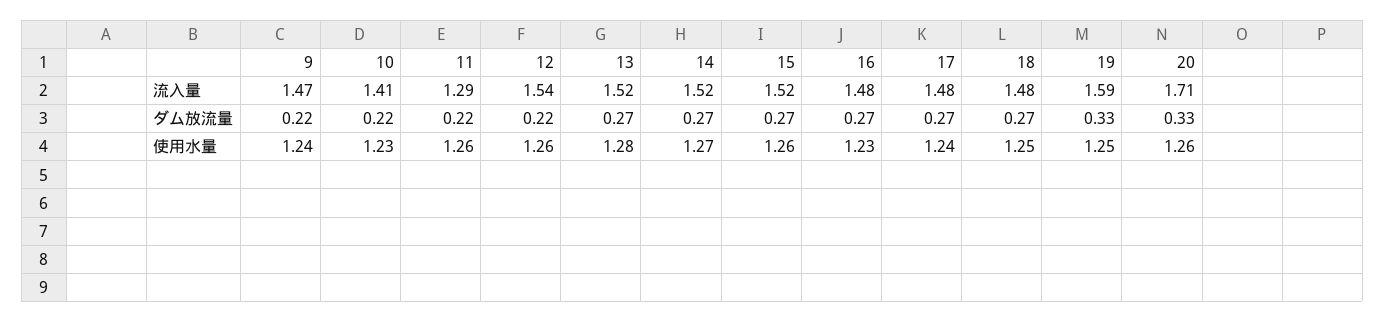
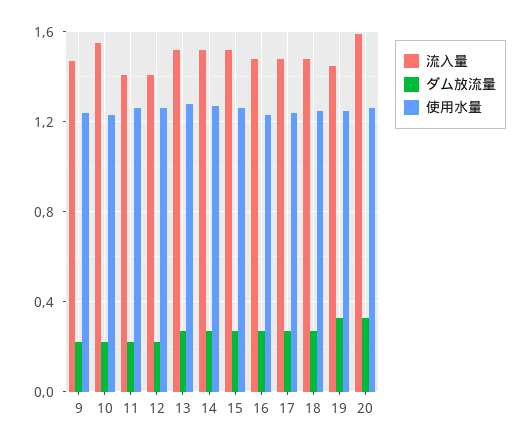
流入量, 10: 1.41 -> 1.55
流入量, 11: 1.29 -> 1.4
流入量, 12: 1.54 -> 1.4
流入量, 19: 1.59 -> 1.45
流入量, 20: 1.71 -> 1.6

